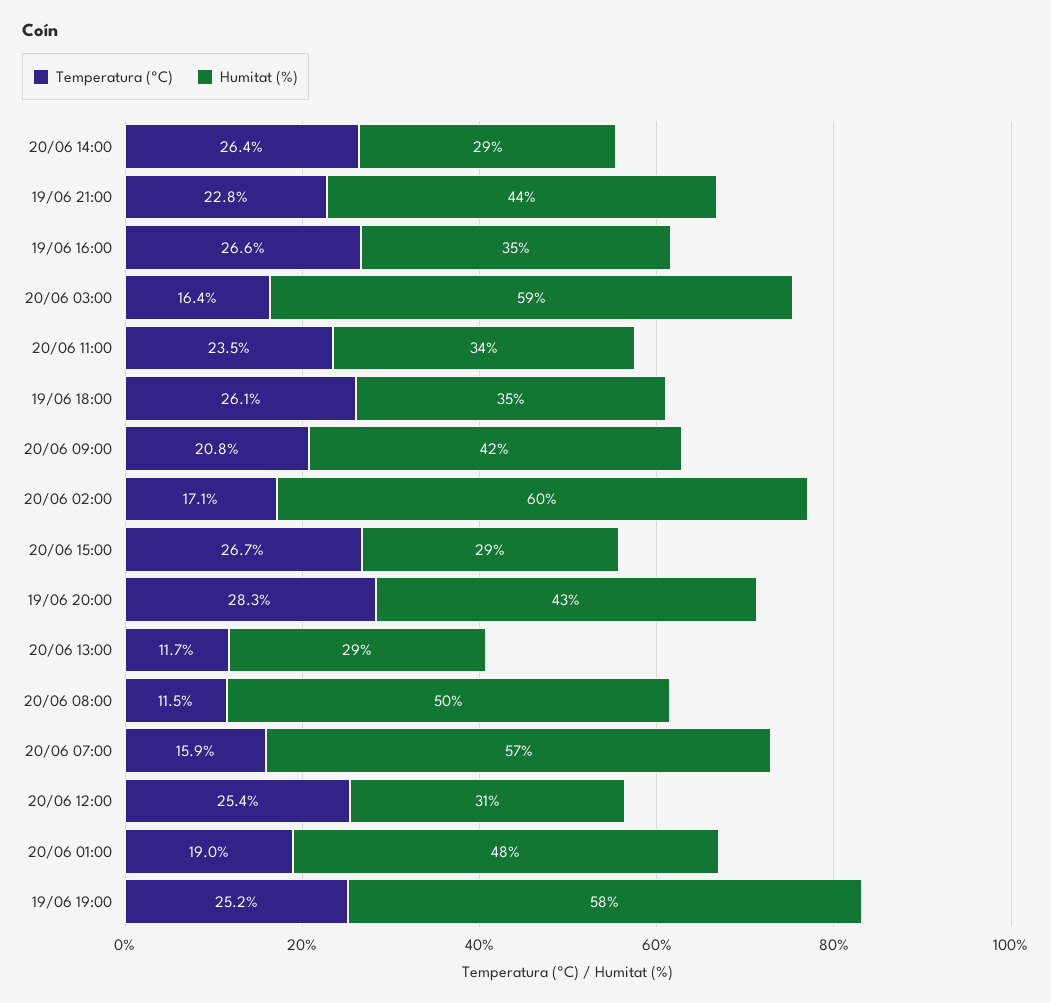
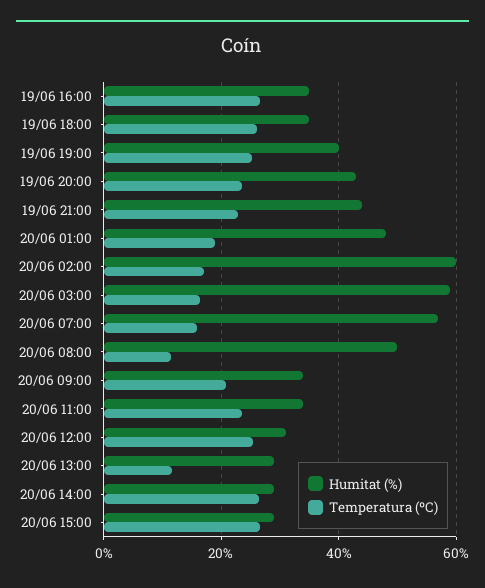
Humitat (%), 20/06 09:00: 42 -> 34
Temperatura (ºC), 19/06 20:00: 28.3 -> 24
Humitat (%), 19/06 19:00: 58 -> 40

